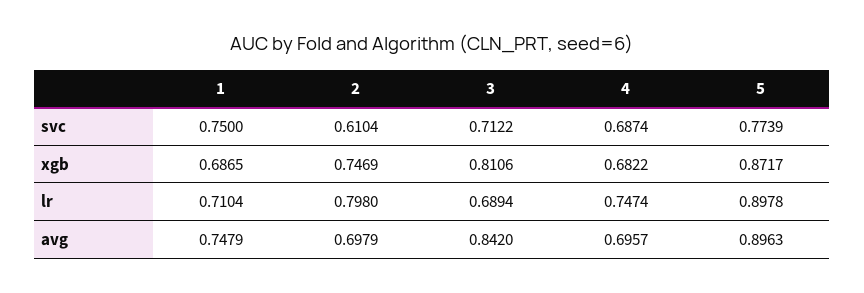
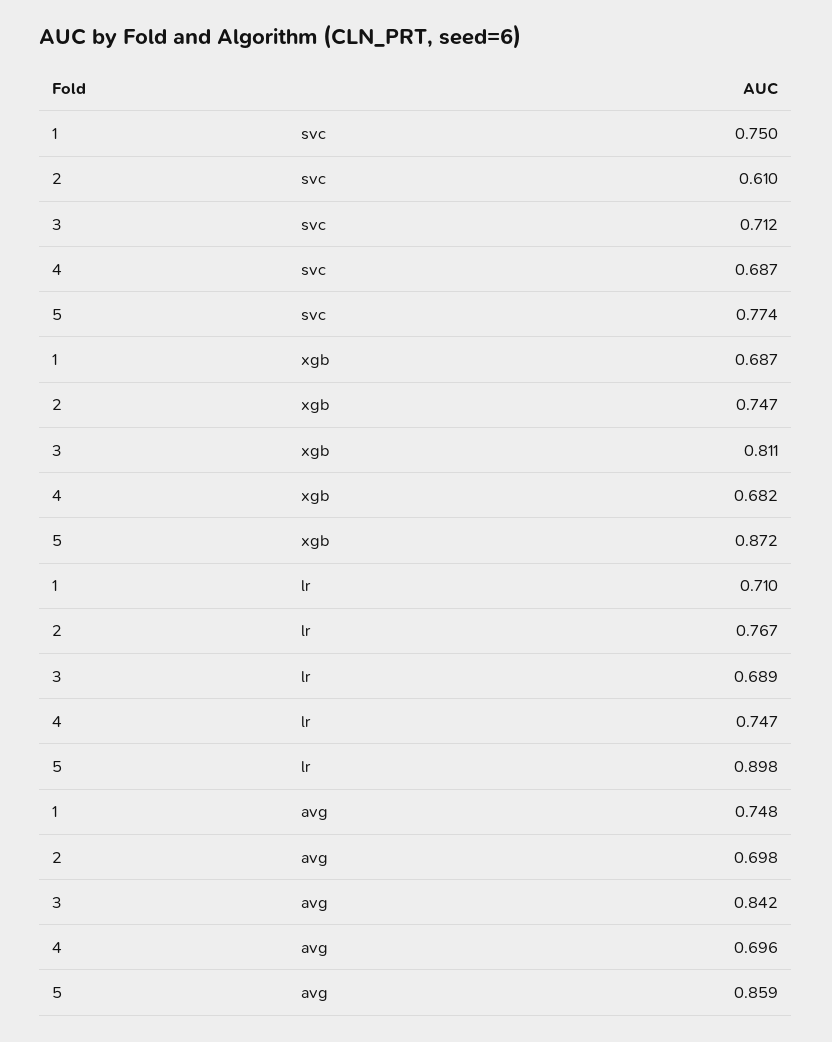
2, lr: 0.798 -> 0.767
5, avg: 0.8963 -> 0.859

